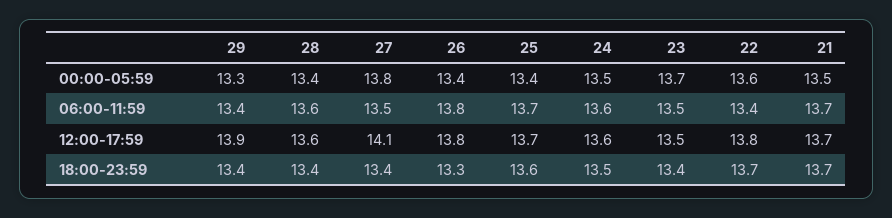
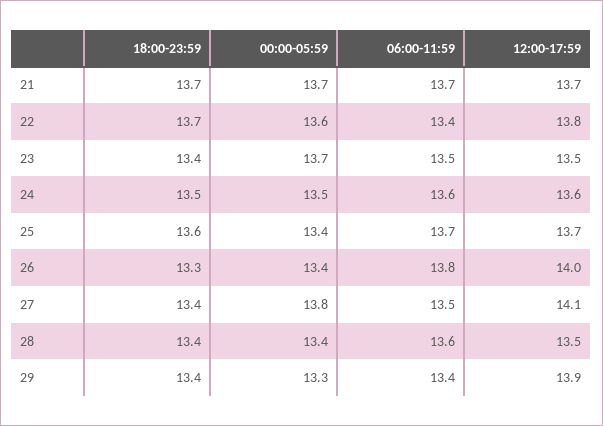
21, 00:00-05:59: 13.5 -> 13.7
28, 12:00-17:59: 13.6 -> 13.5
26, 12:00-17:59: 13.8 -> 14

